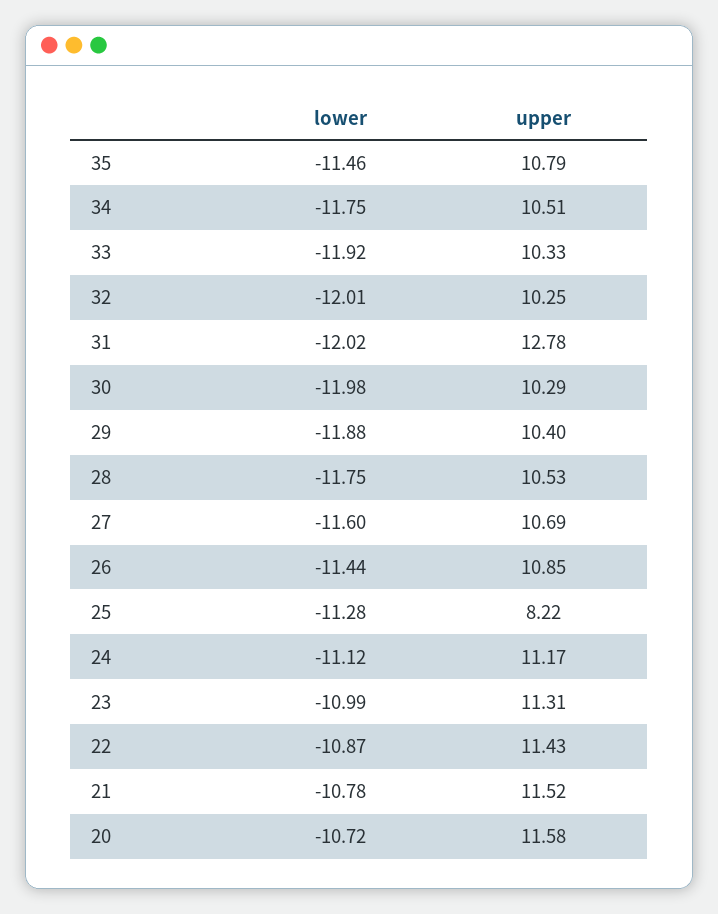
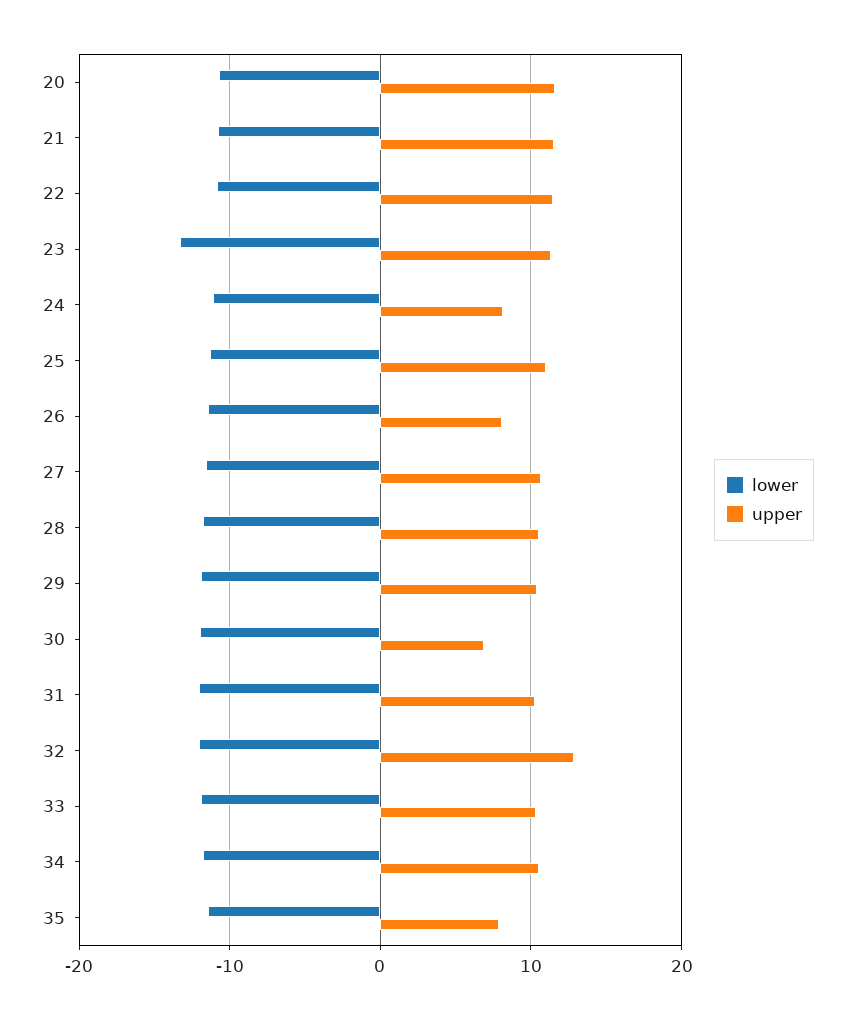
upper, 35: 10.79 -> 8
upper, 32: 10.25 -> 13
upper, 31: 12.78 -> 10
upper, 30: 10.29 -> 7
upper, 26: 10.85 -> 8
upper, 25: 8.22 -> 11
upper, 24: 11.17 -> 8
lower, 23: -10.99 -> -13

